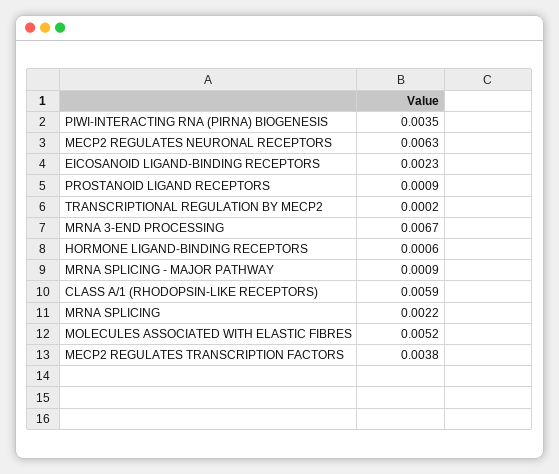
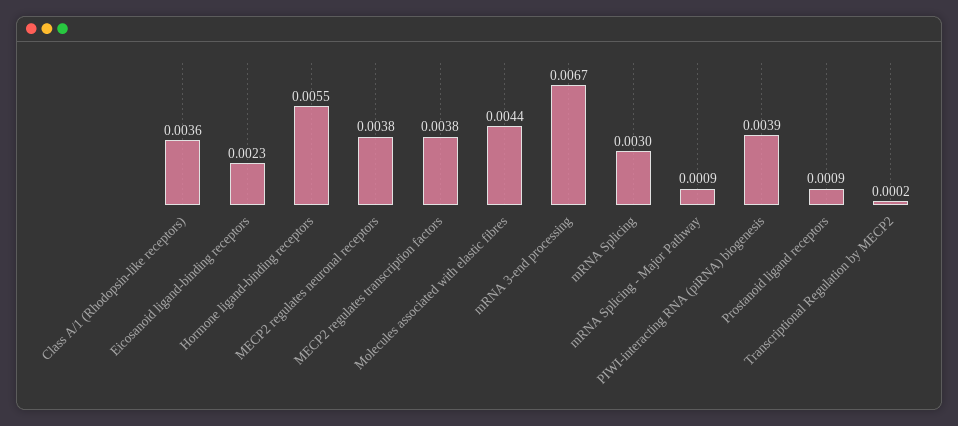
PIWI-INTERACTING RNA (PIRNA) BIOGENESIS: 0.0035 -> 0.0039
MECP2 REGULATES NEURONAL RECEPTORS: 0.0063 -> 0.0038
HORMONE LIGAND-BINDING RECEPTORS: 0.0006 -> 0.0055
CLASS A/1 (RHODOPSIN-LIKE RECEPTORS): 0.0059 -> 0.0036
MRNA SPLICING: 0.0022 -> 0.003
MOLECULES ASSOCIATED WITH ELASTIC FIBRES: 0.0052 -> 0.0044

